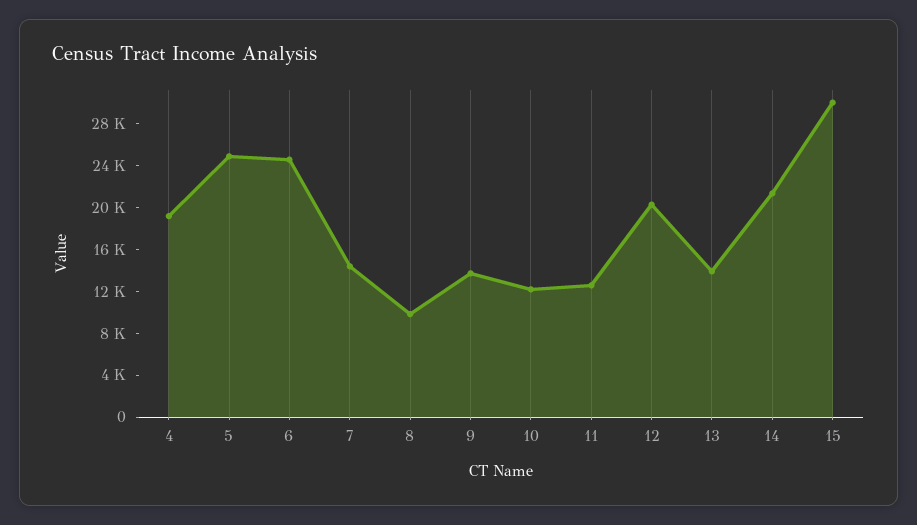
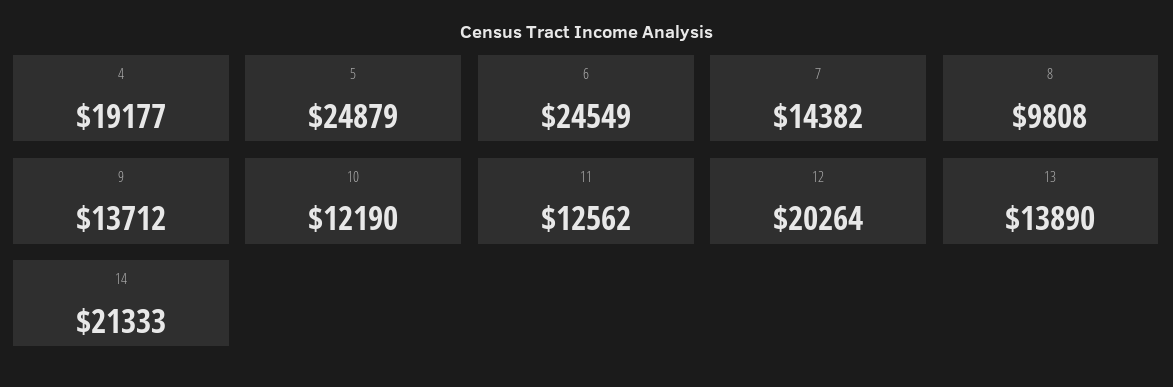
15: 30000 -> none

